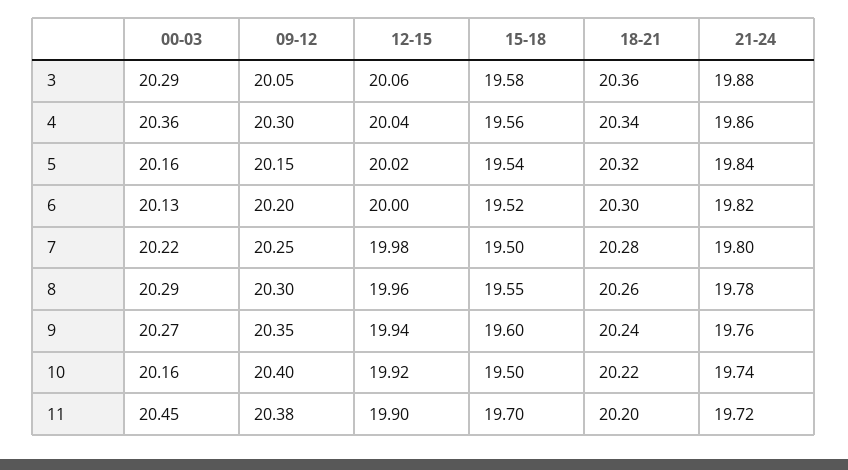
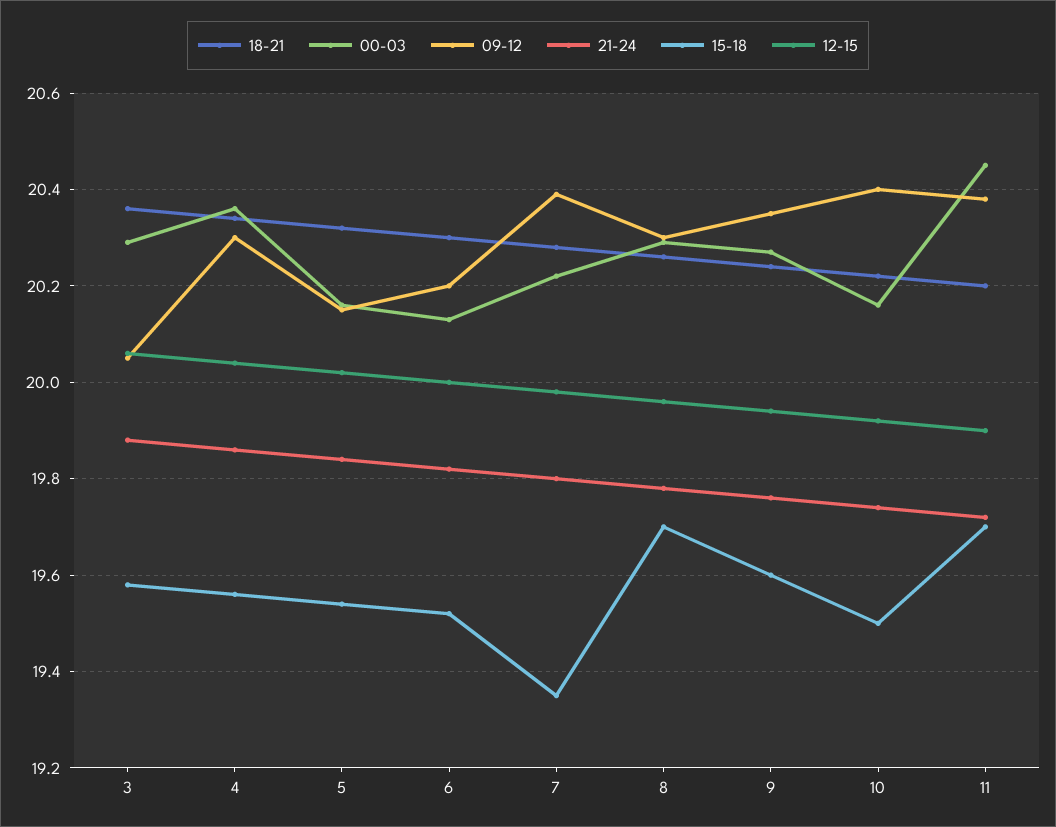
09-12, 7: 20.25 -> 20.4
15-18, 7: 19.5 -> 19.35
15-18, 8: 19.55 -> 19.7

